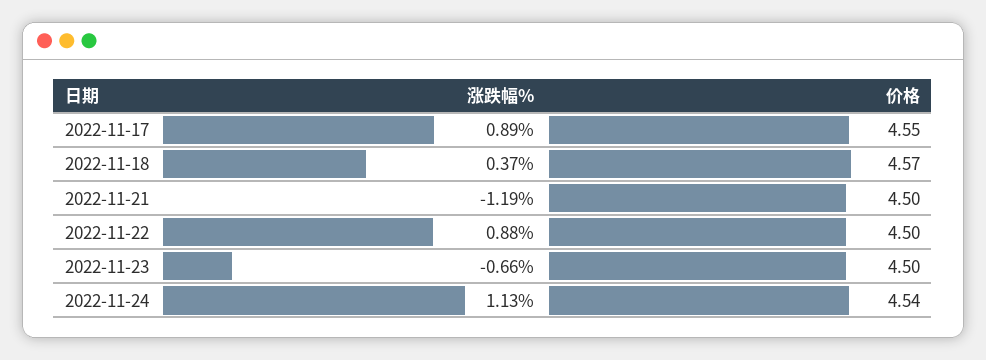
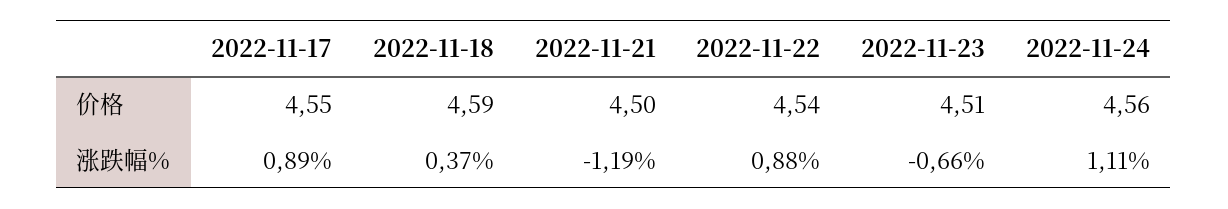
价格, 2022-11-18: 4.57 -> 4.59
价格, 2022-11-22: 4.5 -> 4.54
价格, 2022-11-23: 4.5 -> 4.51
涨跌幅%, 2022-11-24: 1.13 -> 1.11
价格, 2022-11-24: 4.54 -> 4.56

